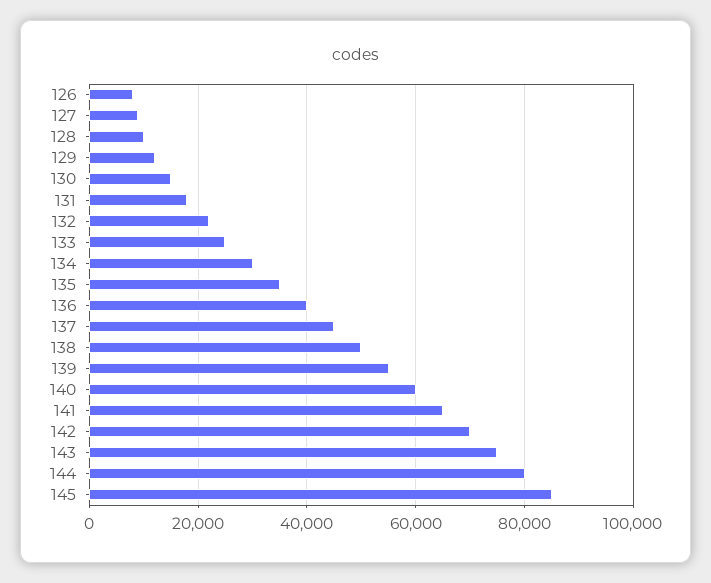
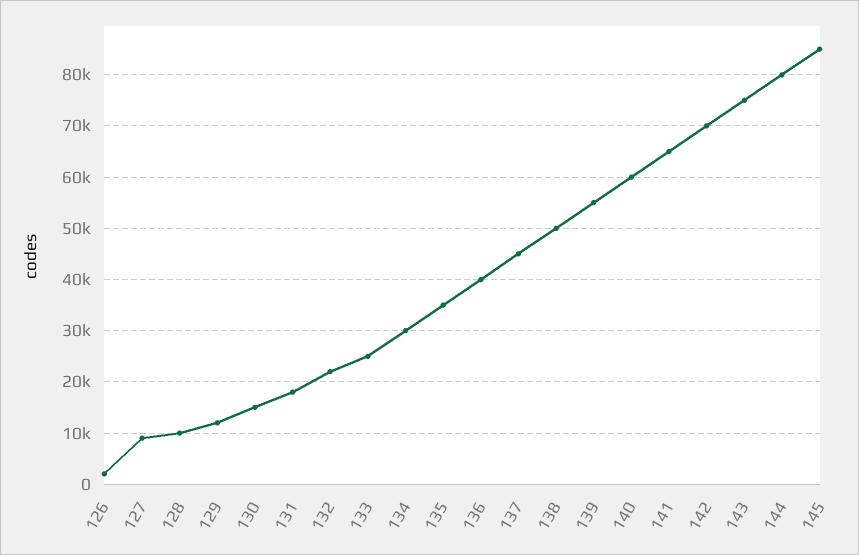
126: 8000 -> 2000

